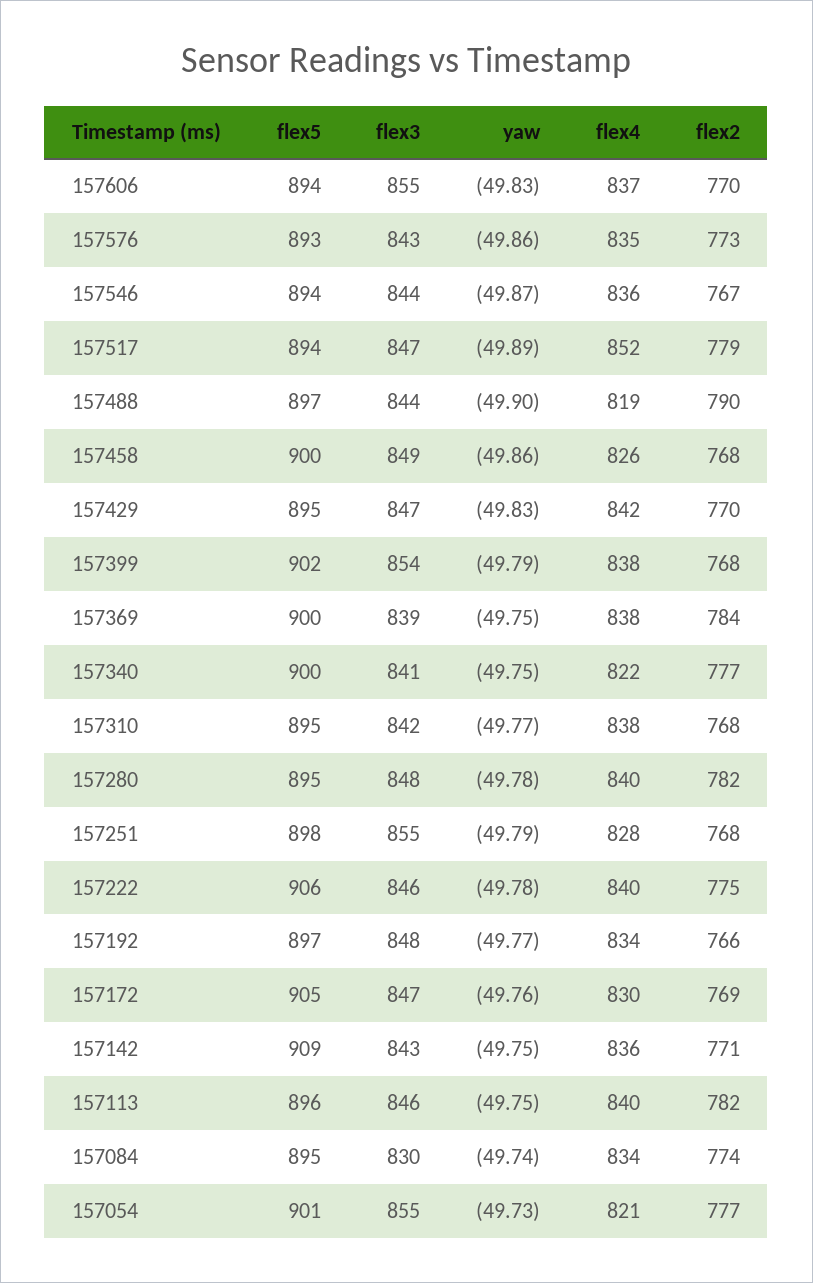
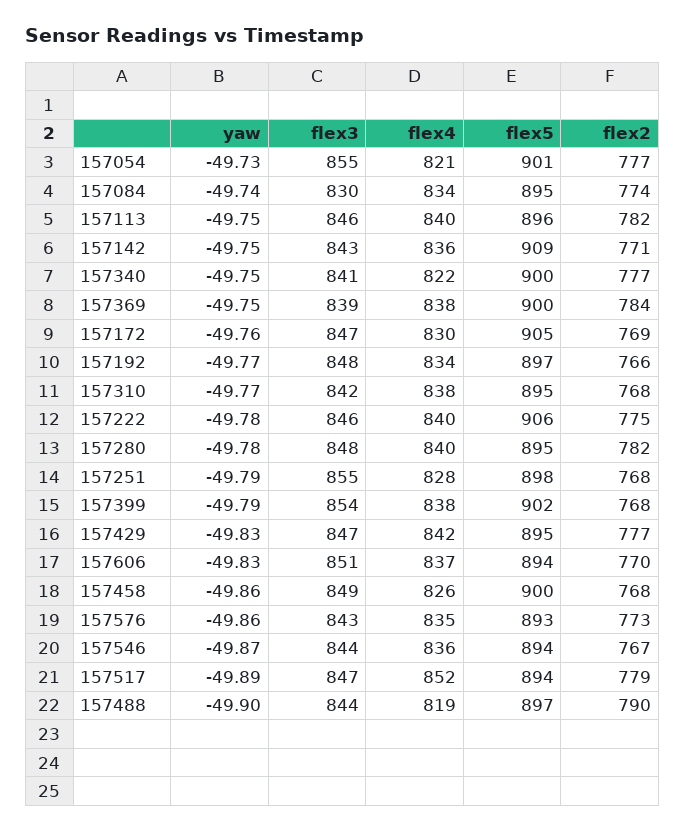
flex3, 157606: 855 -> 851
flex2, 157429: 770 -> 777

